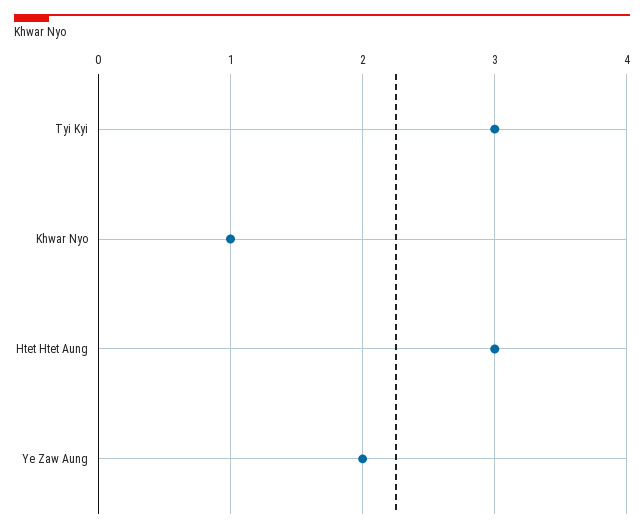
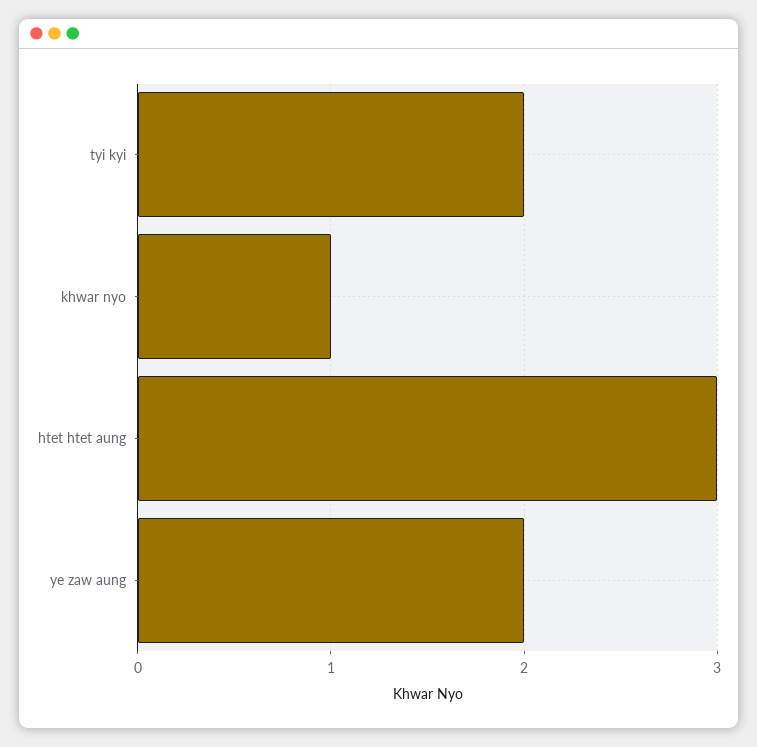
Tyi Kyi: 3 -> 2

